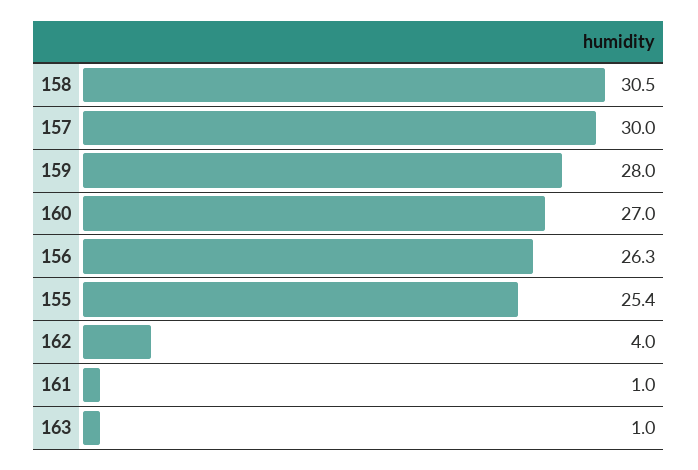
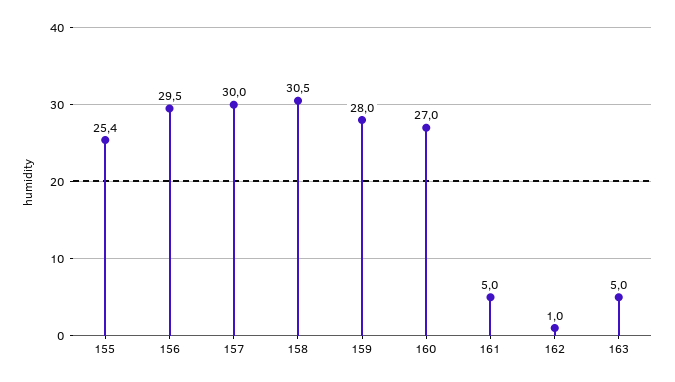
156: 26.3 -> 29.5
162: 4 -> 1
161: 1 -> 5
163: 1 -> 5

